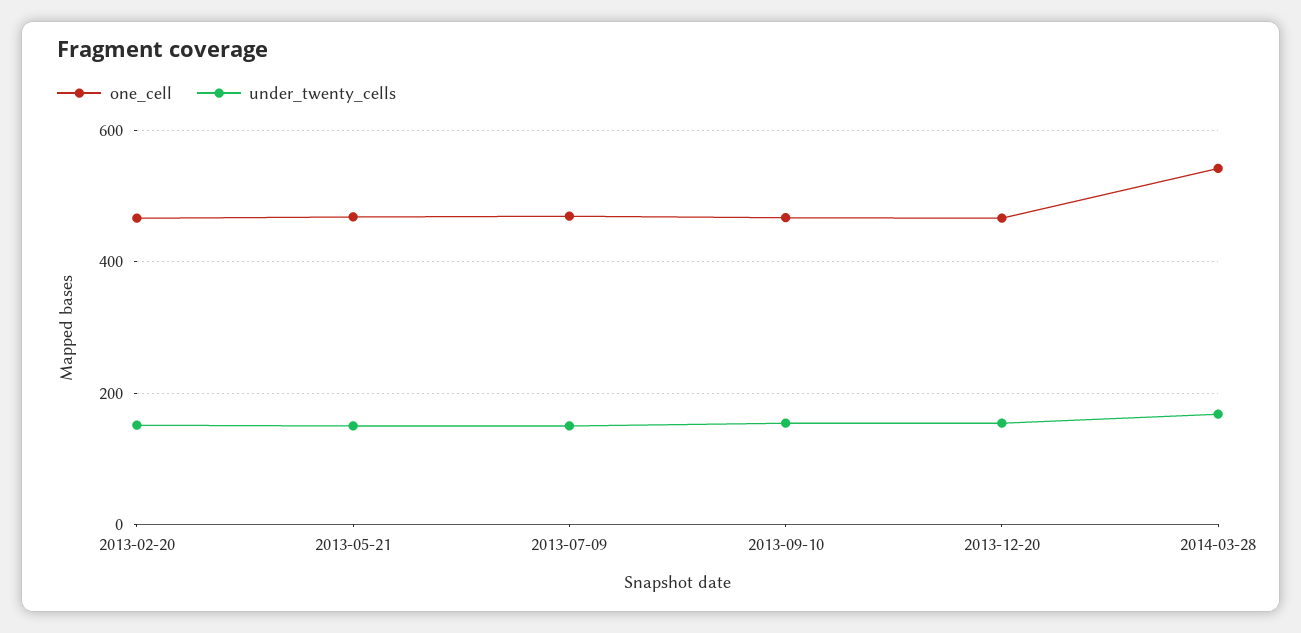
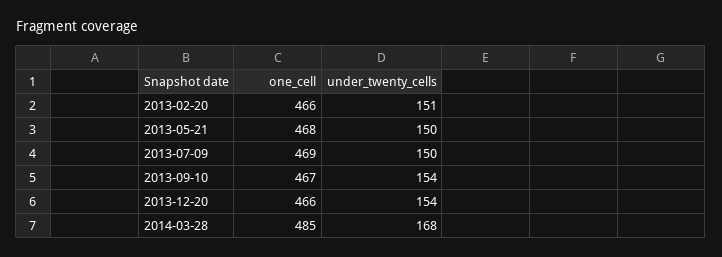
one_cell, 2014-03-28: 540 -> 485

